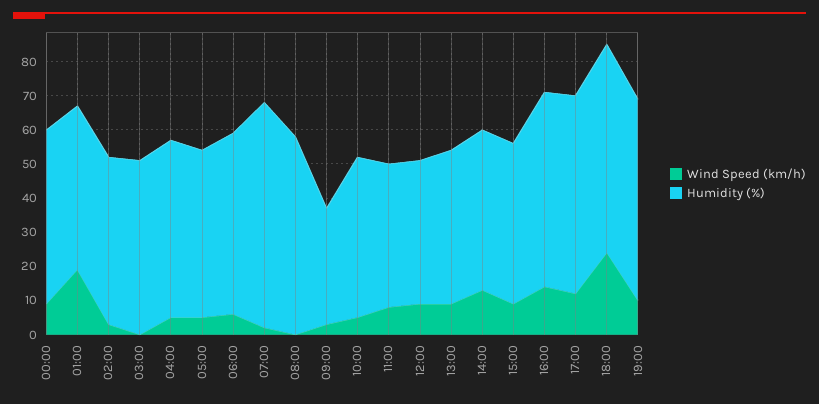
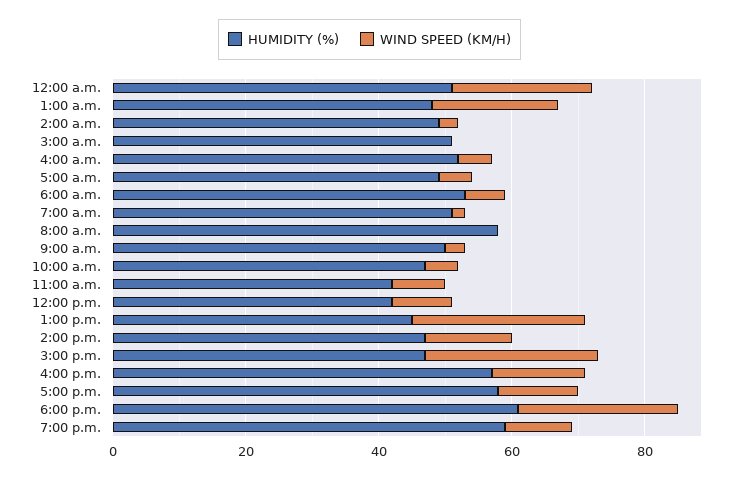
Wind Speed (km/h), 00:00: 10 -> 20
Humidity (%), 07:00: 65 -> 50
Humidity (%), 09:00: 35 -> 50
Wind Speed (km/h), 13:00: 10 -> 25
Wind Speed (km/h), 15:00: 10 -> 25

